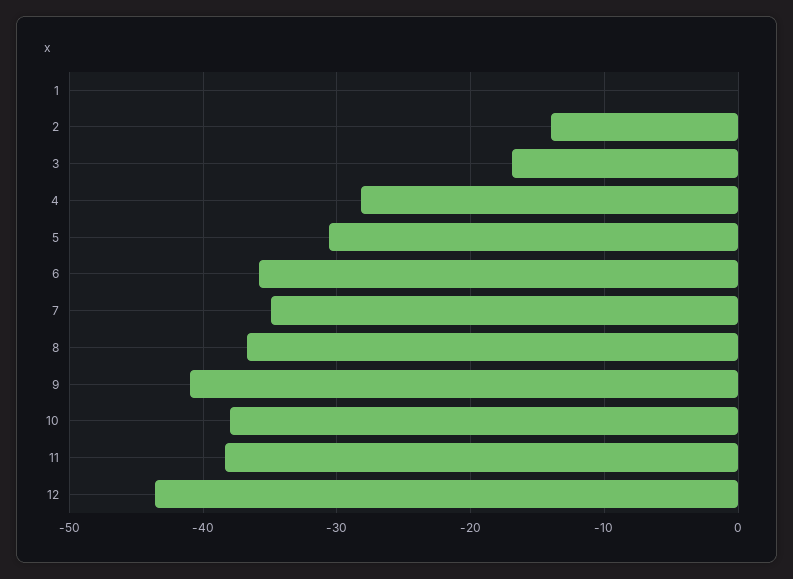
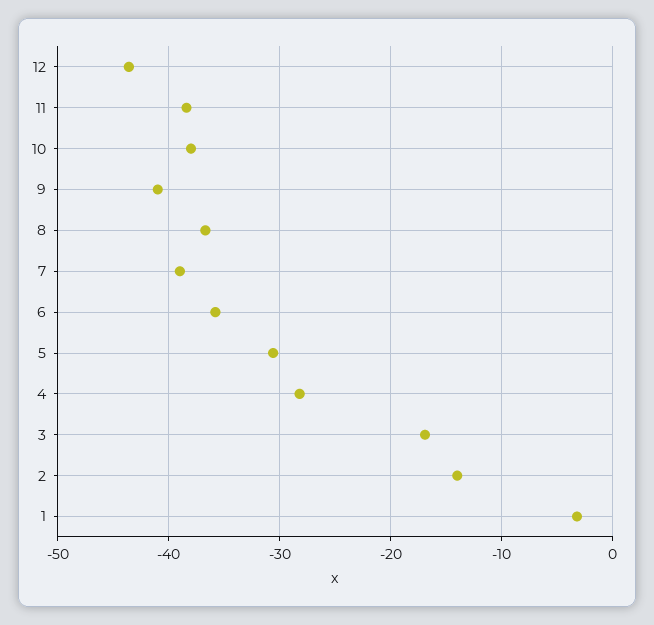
1: 0 -> -3
7: -35 -> -39

